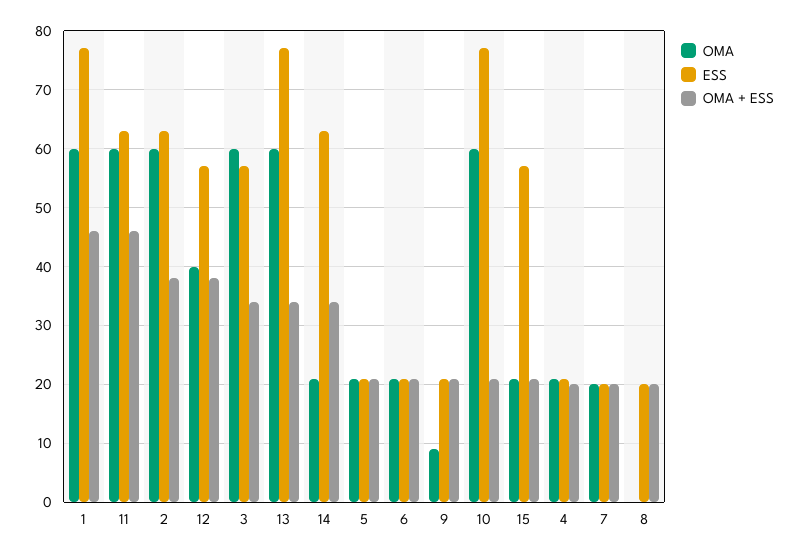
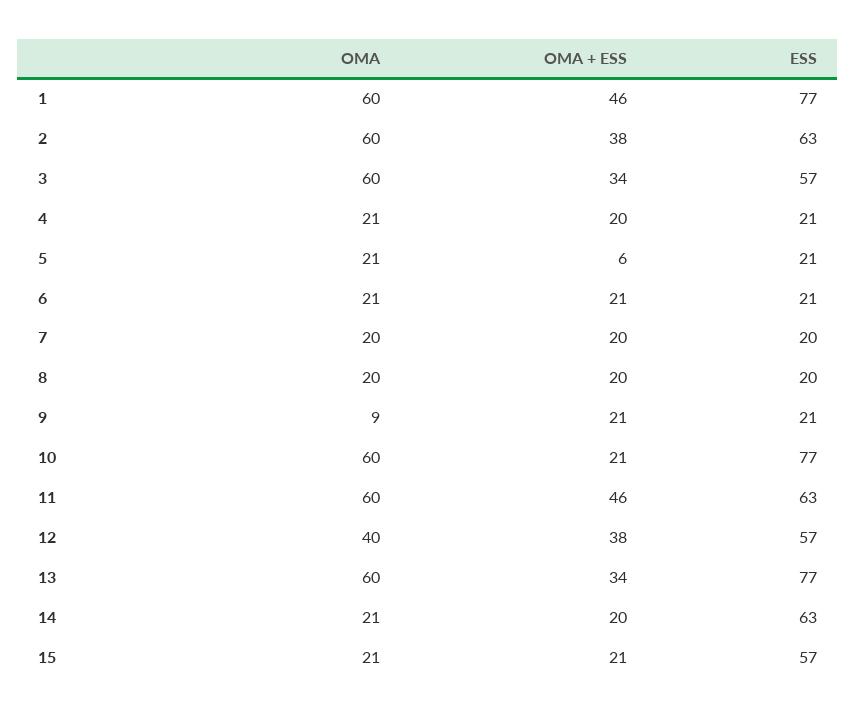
OMA + ESS, 14: 35 -> 20
OMA + ESS, 5: 20 -> 6
OMA, 8: 0 -> 20

